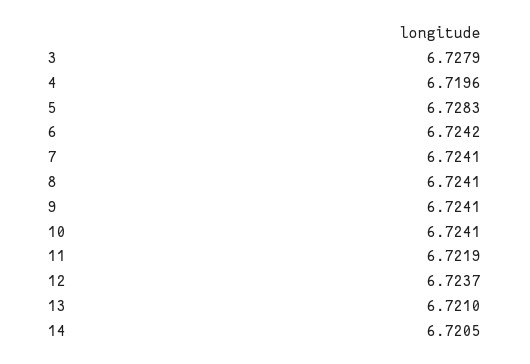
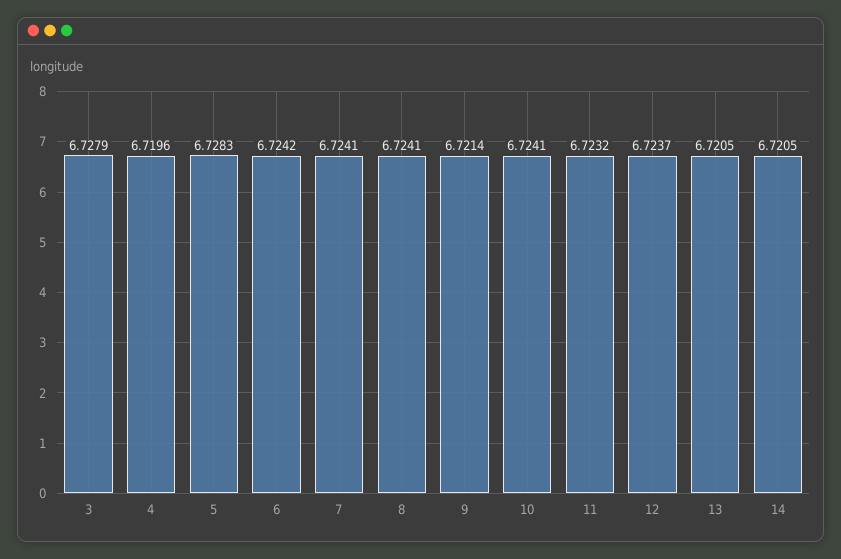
9: 6.7241 -> 6.7214
11: 6.7219 -> 6.7232
13: 6.721 -> 6.7205

